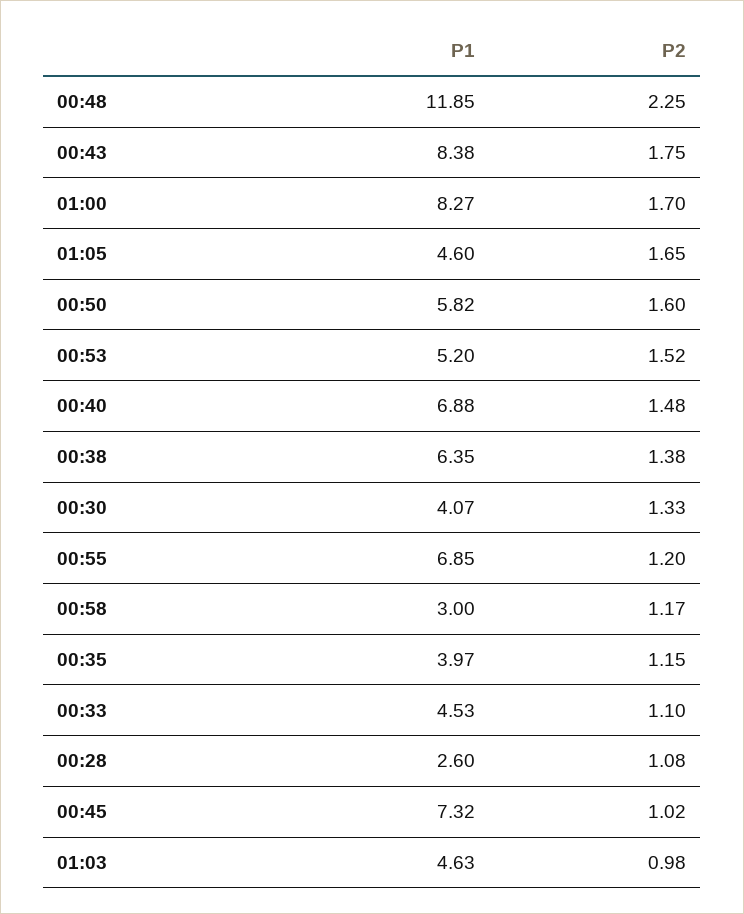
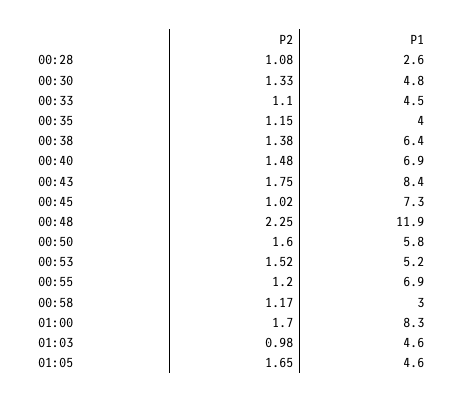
P1, 00:30: 4.07 -> 4.8

